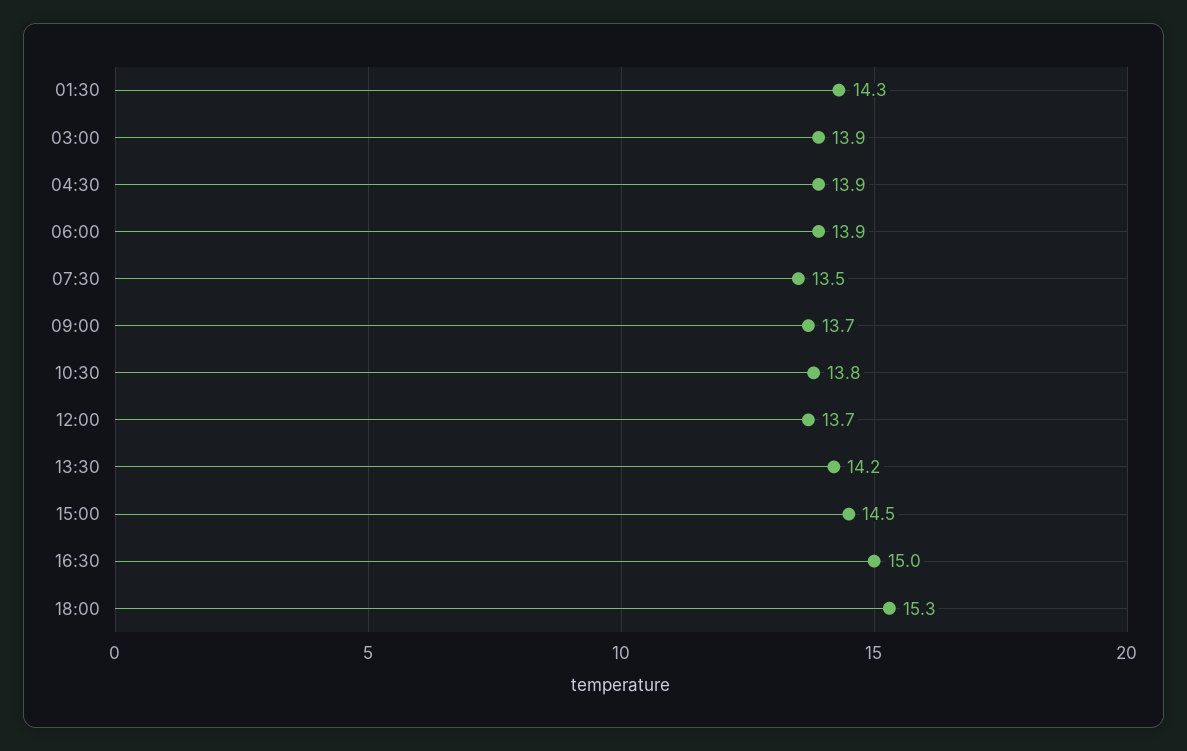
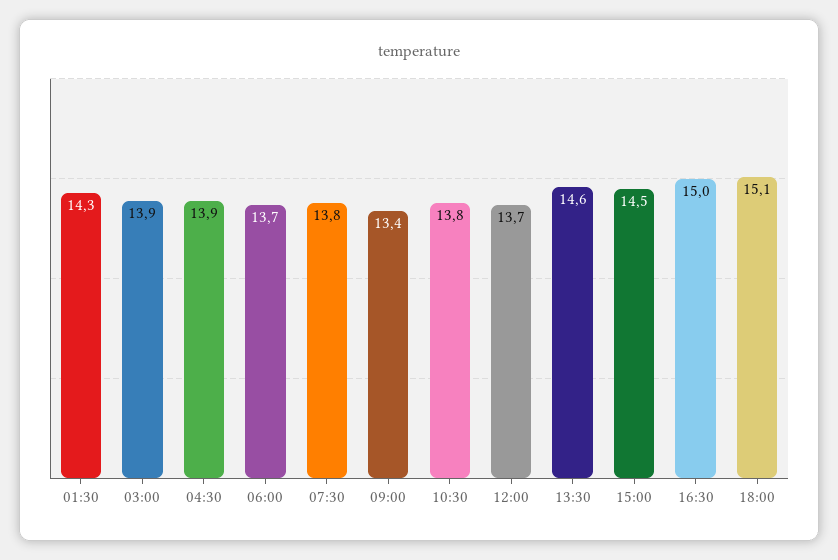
06:00: 13.9 -> 13.7
07:30: 13.5 -> 13.8
09:00: 13.7 -> 13.4
13:30: 14.2 -> 14.6
18:00: 15.3 -> 15.1

